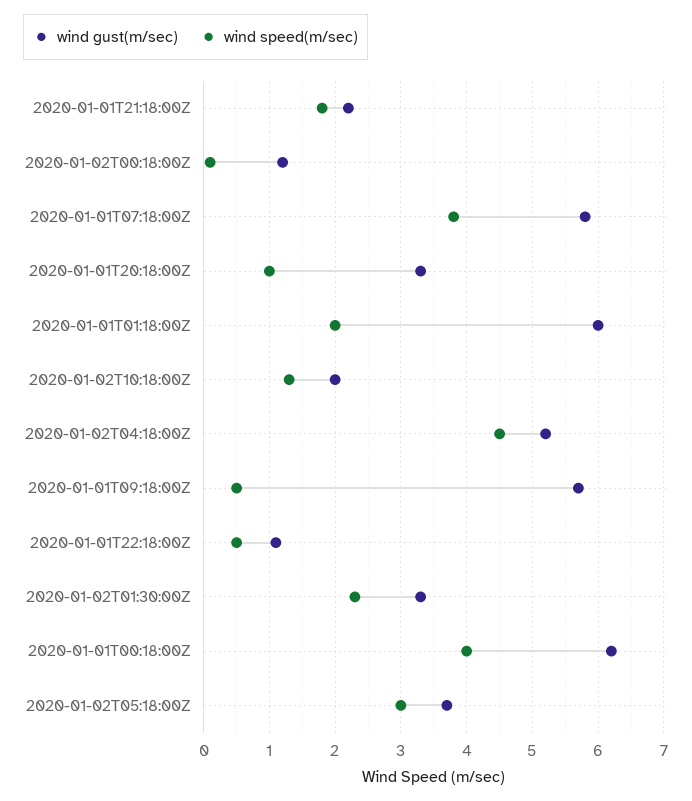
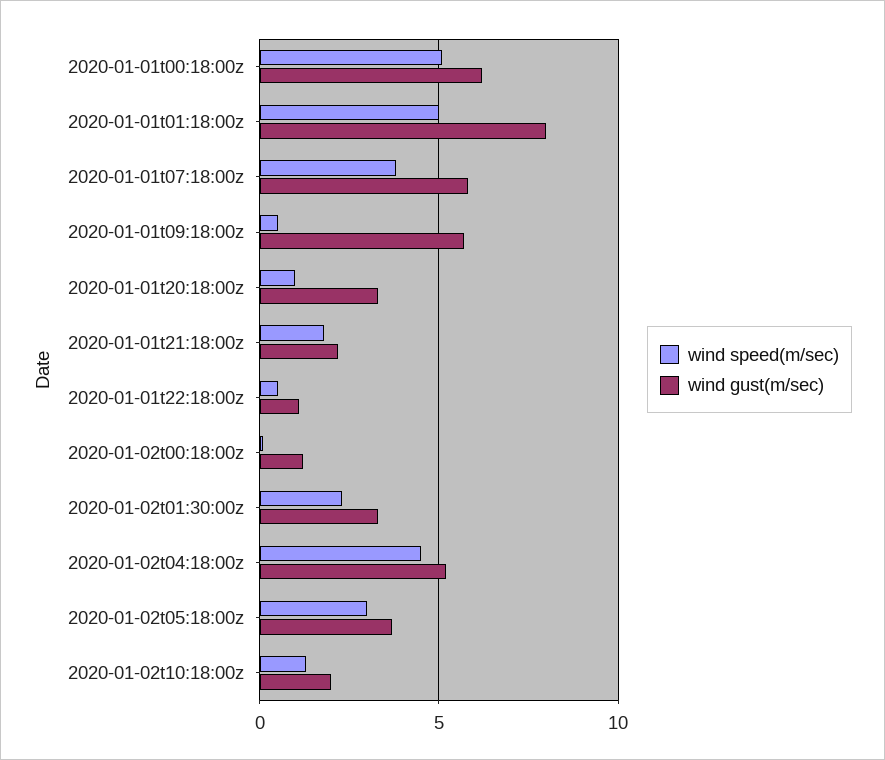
wind gust(m/sec), 2020-01-01T01:18:00Z: 6 -> 8
wind speed(m/sec), 2020-01-01T01:18:00Z: 2 -> 5
wind speed(m/sec), 2020-01-01T00:18:00Z: 4 -> 5

